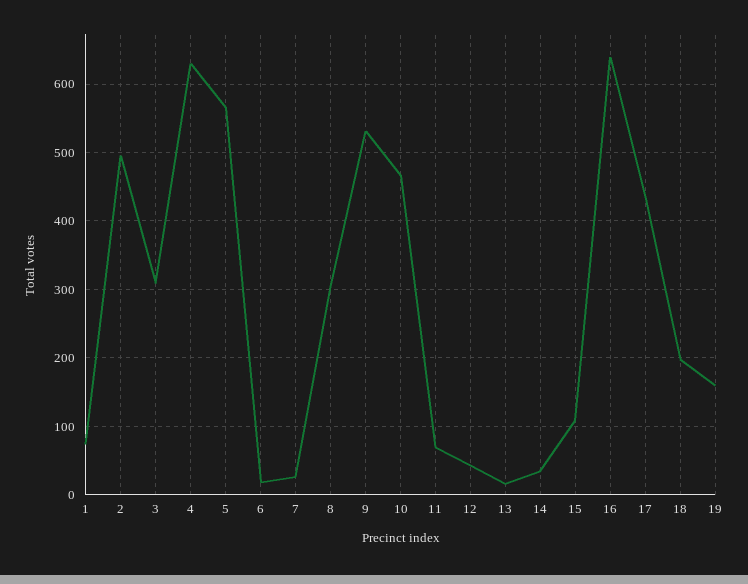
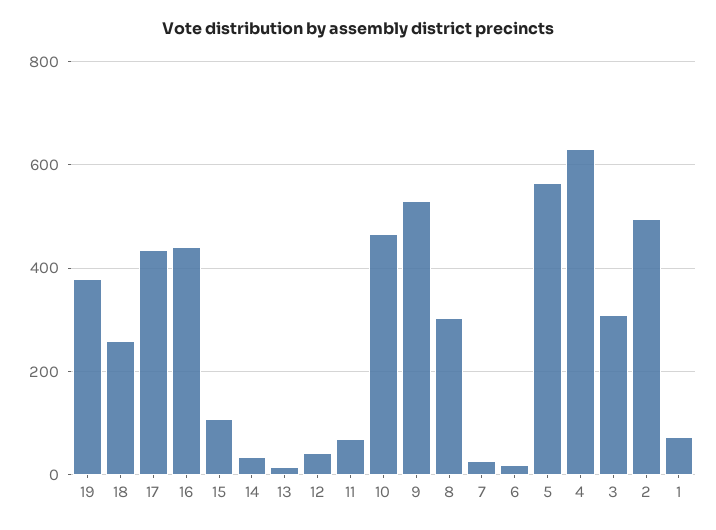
16: 640 -> 440
18: 200 -> 260
19: 160 -> 380

